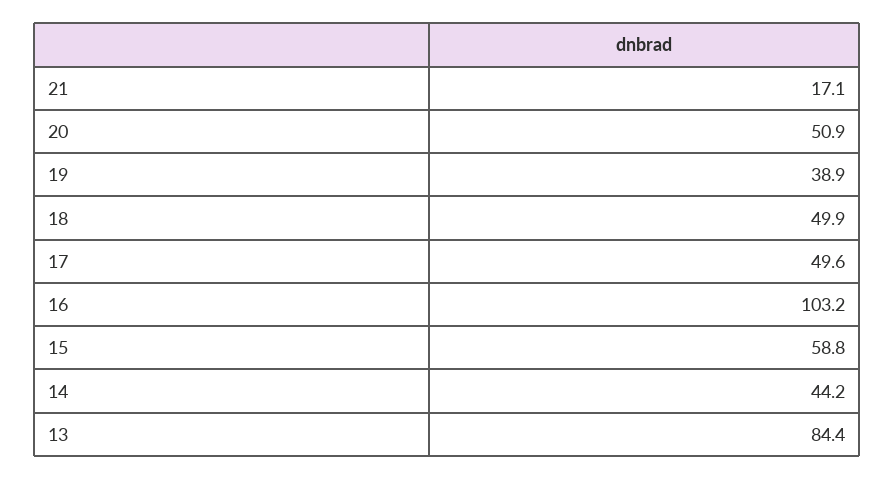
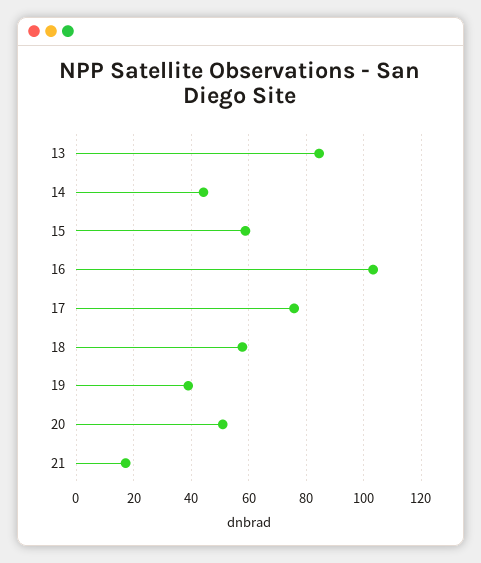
18: 49.9 -> 57.5
17: 49.6 -> 75

